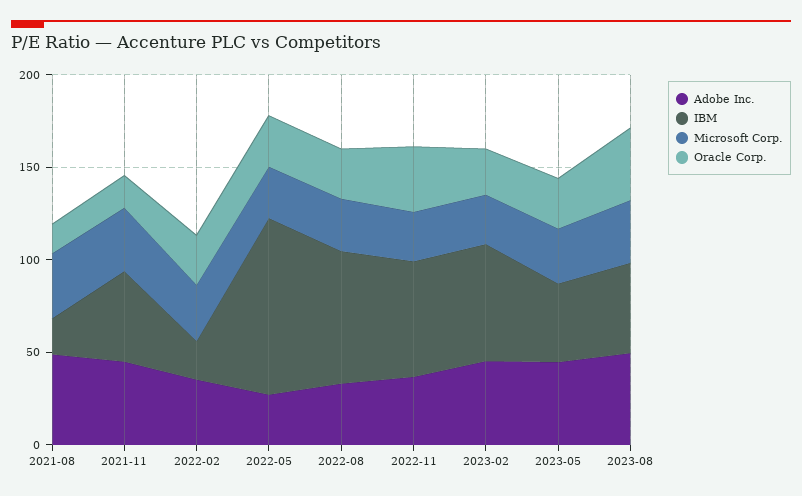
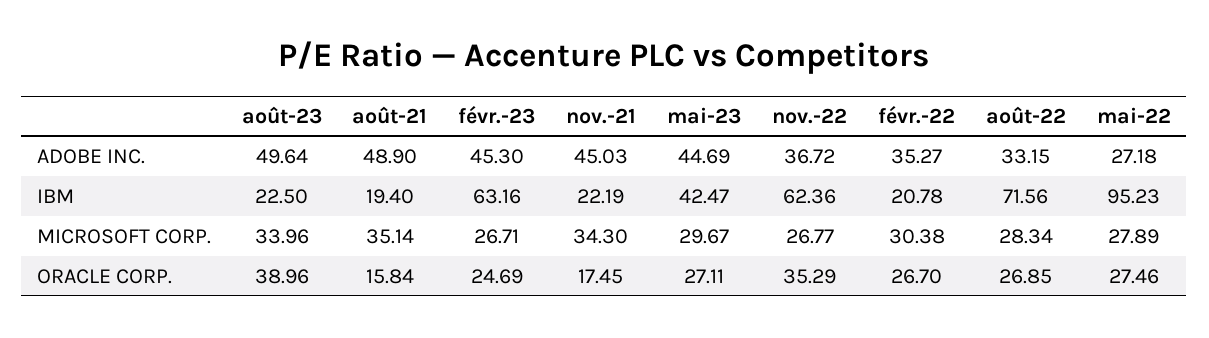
IBM, 2021-11: 50 -> 22.19
IBM, 2023-08: 50 -> 22.5

